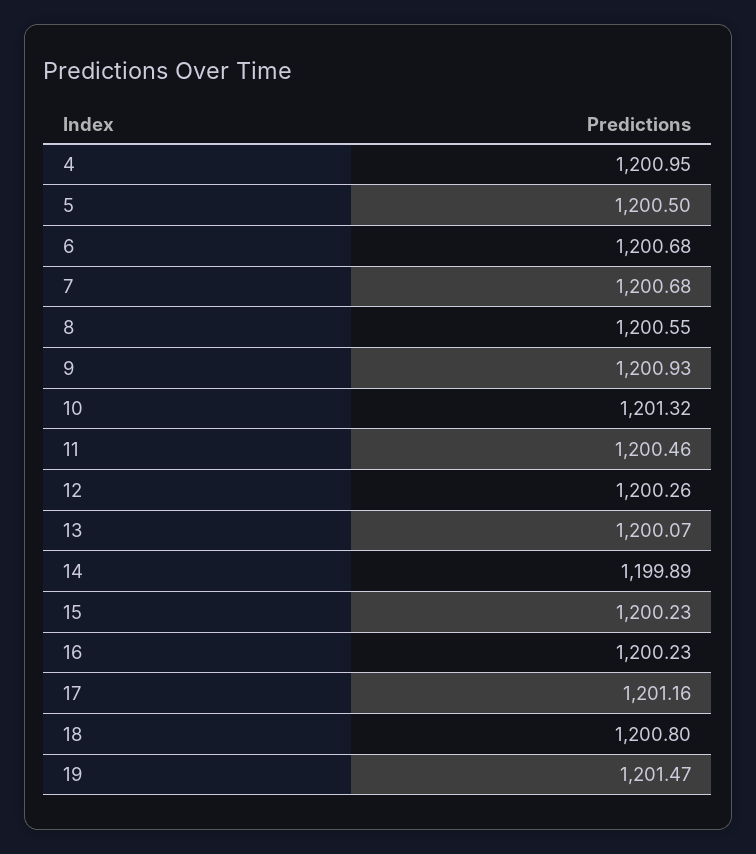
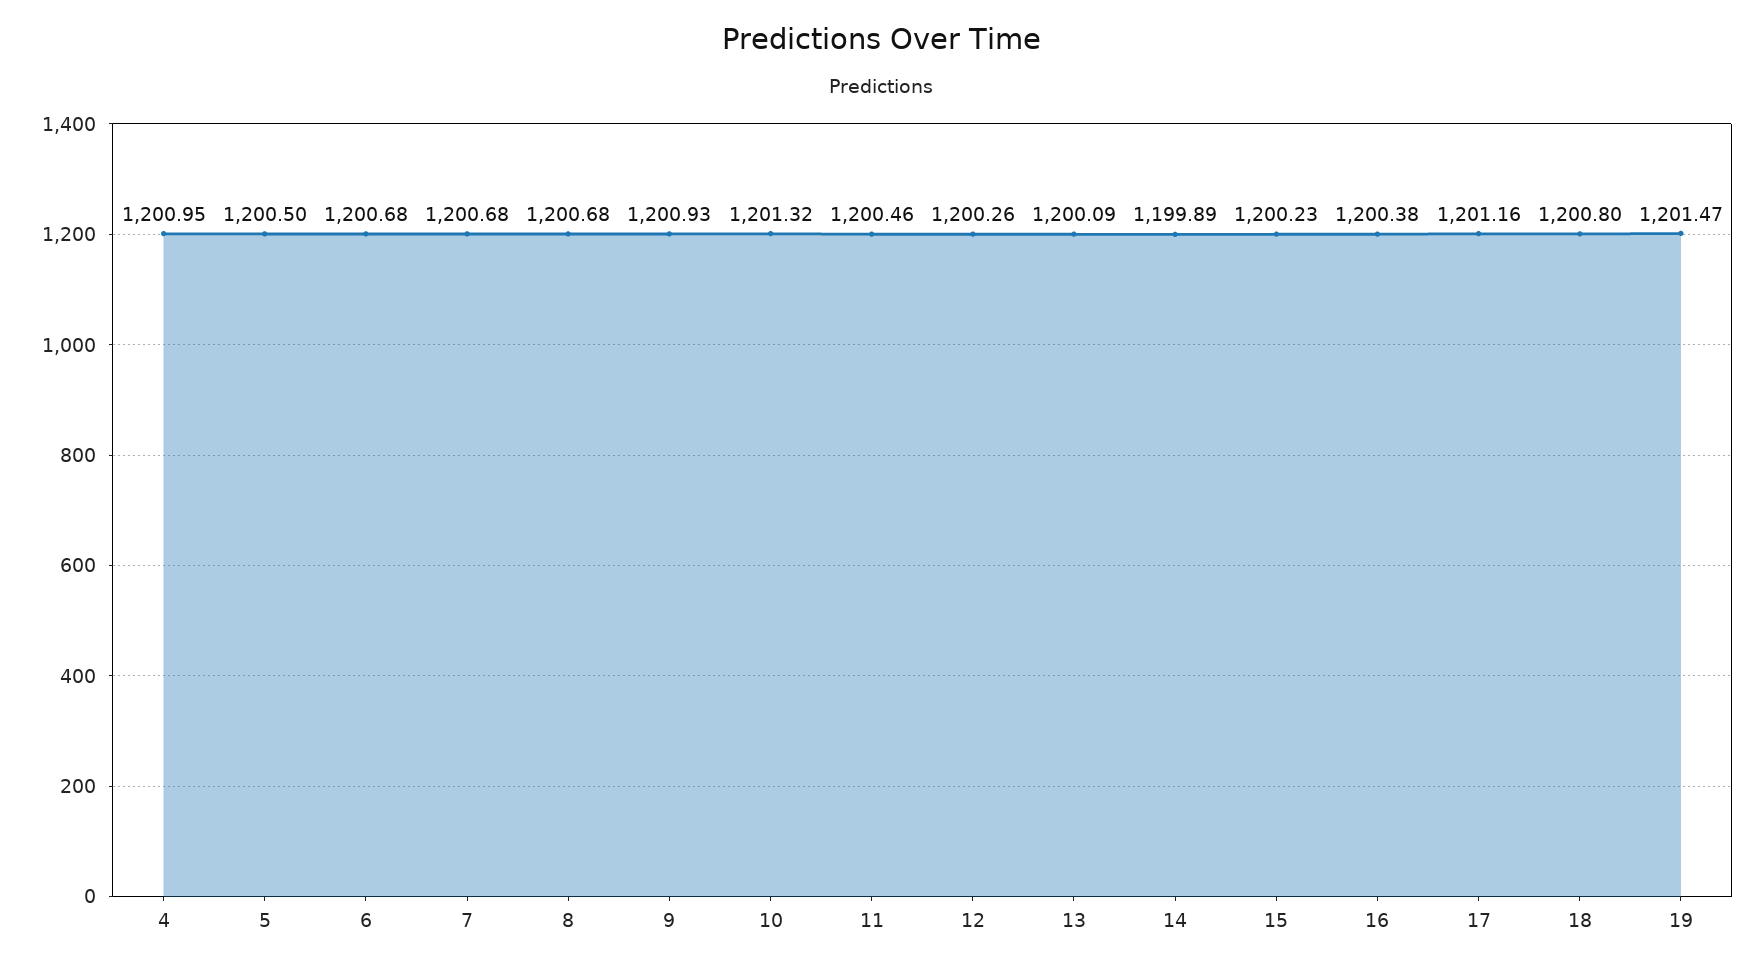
8: 1200.55 -> 1200.68
13: 1200.07 -> 1200.09
16: 1200.23 -> 1200.38

